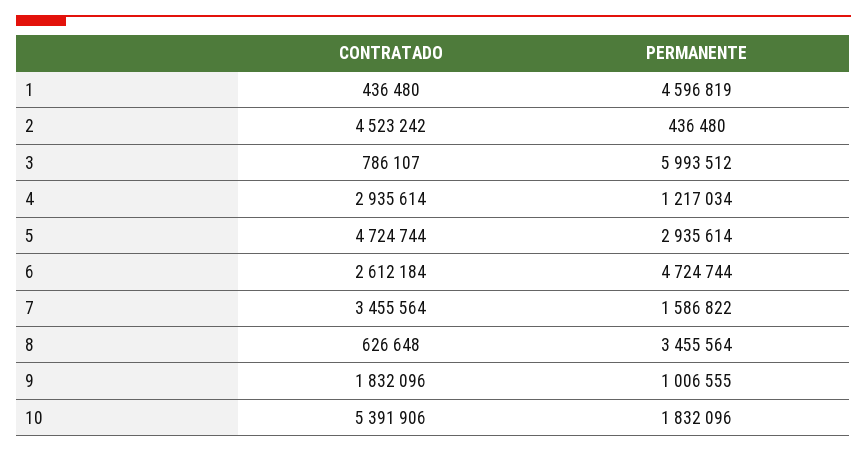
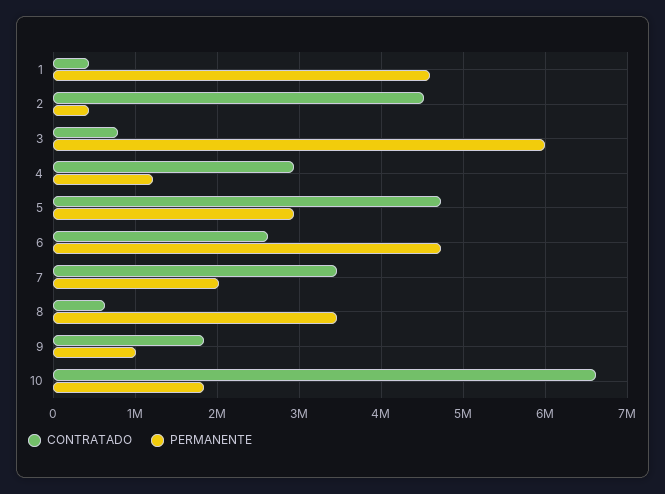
PERMANENTE, 7: 1586822 -> 2000000
CONTRATADO, 10: 5391906 -> 6600000

